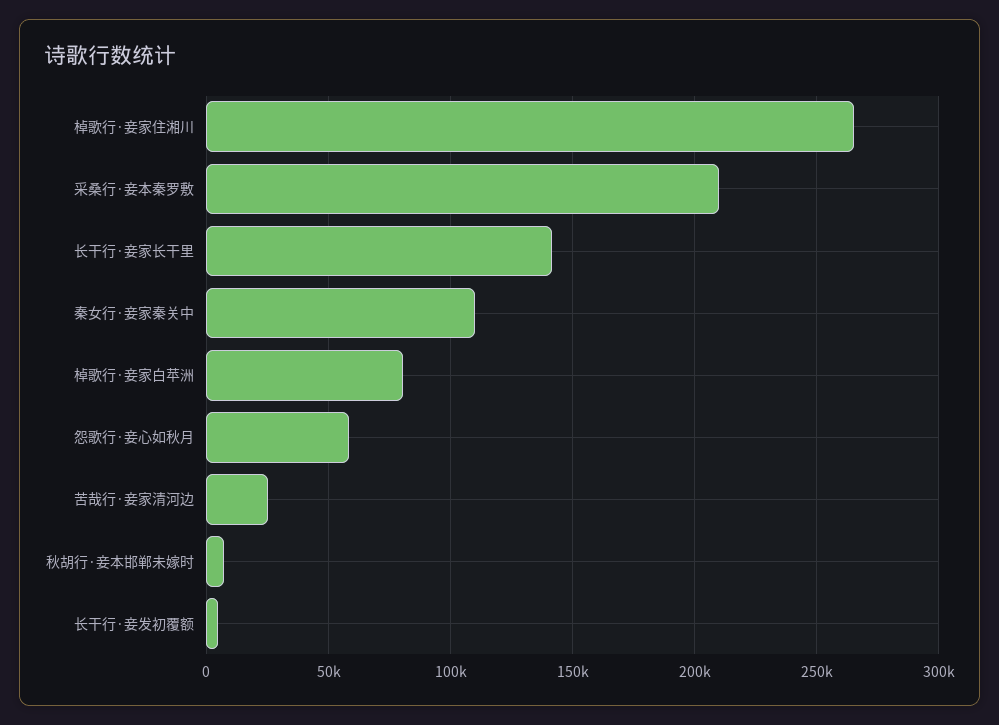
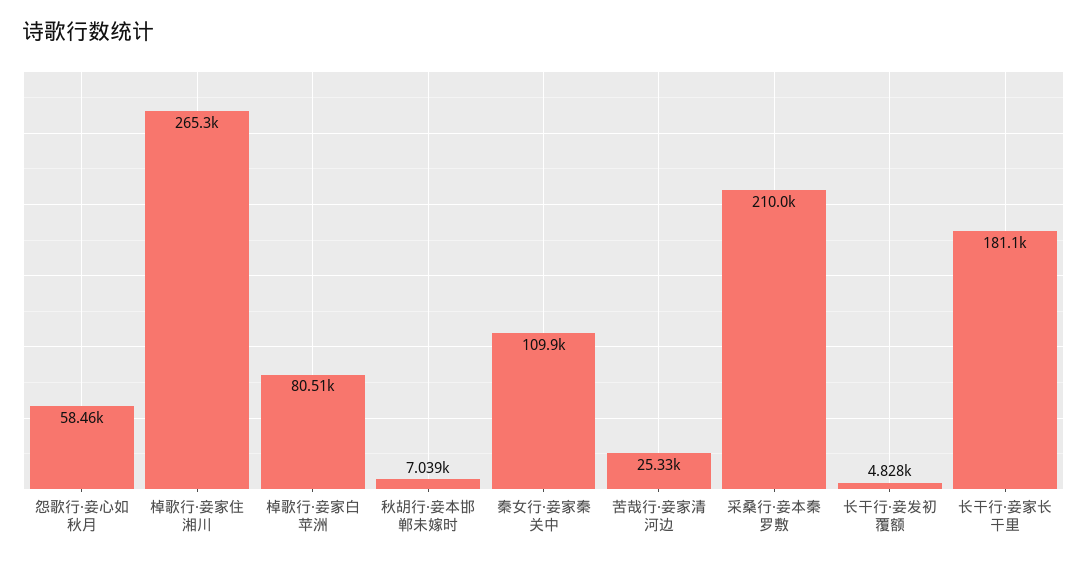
长干行·妾家长干里: 140000 -> 181100

